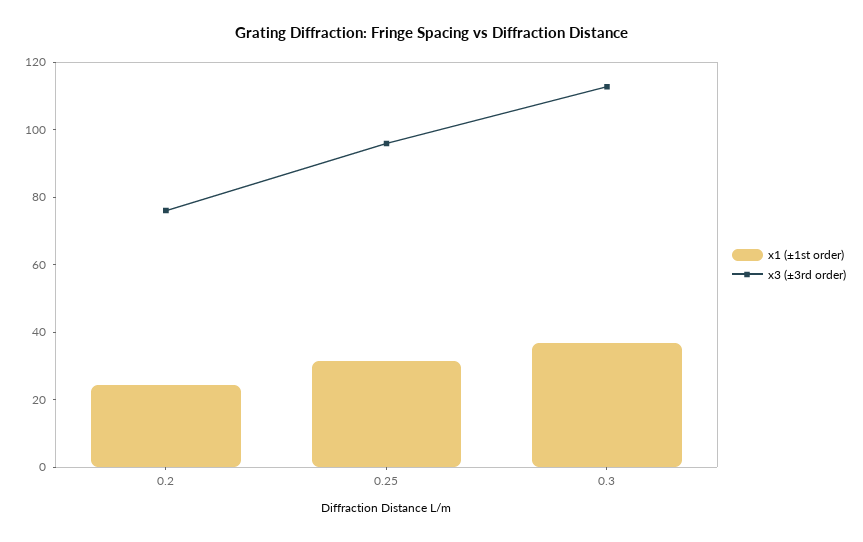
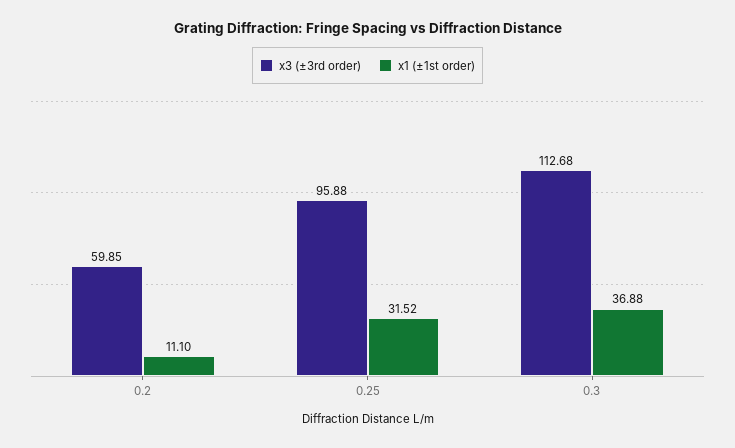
x1 (±1st order), 0.2: 25 -> 11.1
x3 (±3rd order), 0.2: 75 -> 59.85

